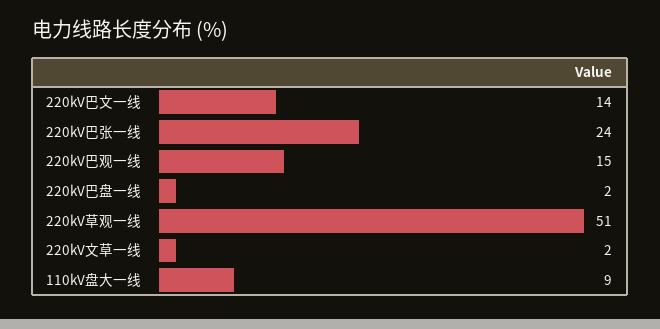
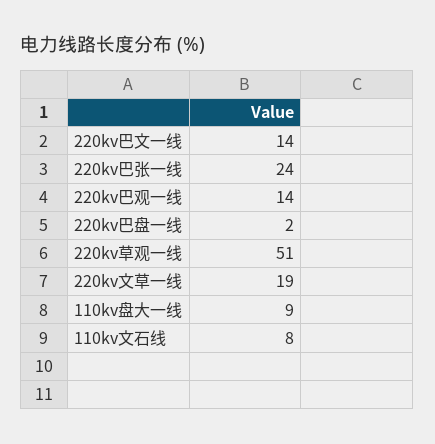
220kV巴观一线: 15 -> 14
220kV文草一线: 2 -> 19
110kv文石线: none -> 8

